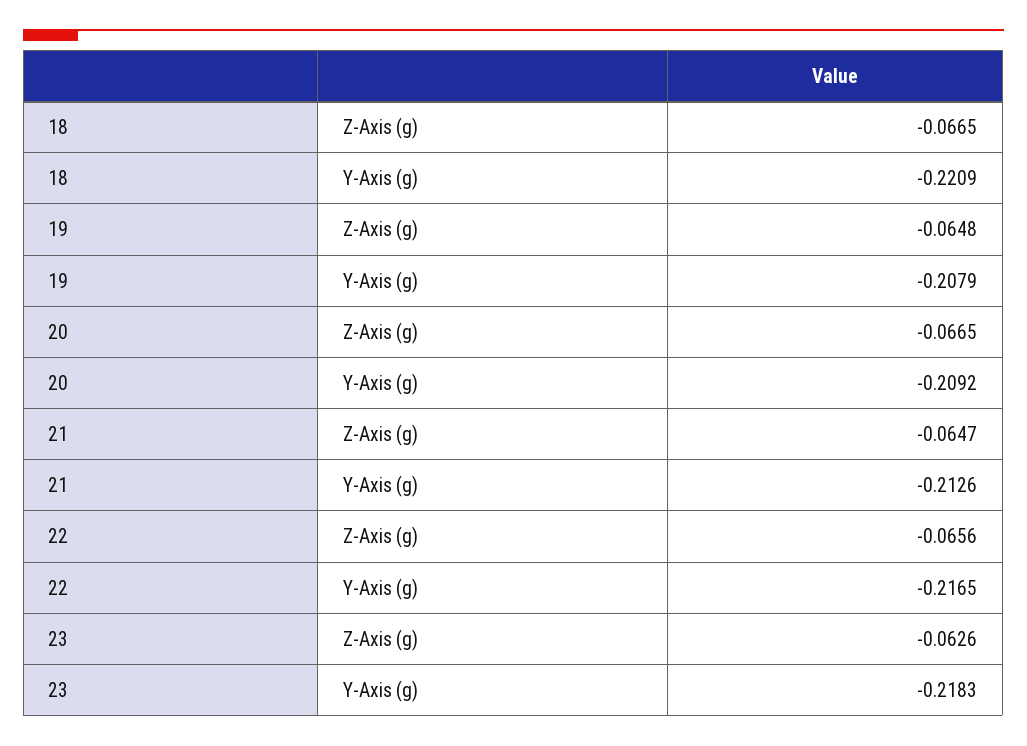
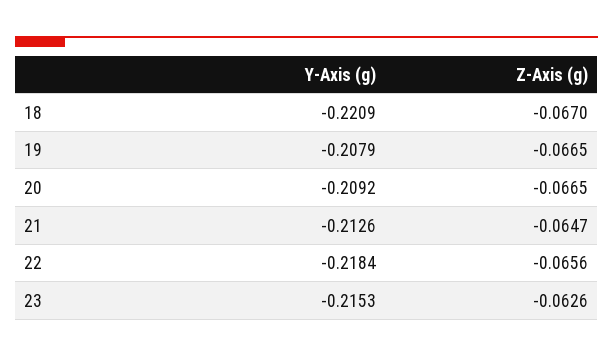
18, Z-Axis (g): -0.0665 -> -0.067
19, Z-Axis (g): -0.0648 -> -0.0665
22, Y-Axis (g): -0.2165 -> -0.2184
23, Y-Axis (g): -0.2183 -> -0.2153

